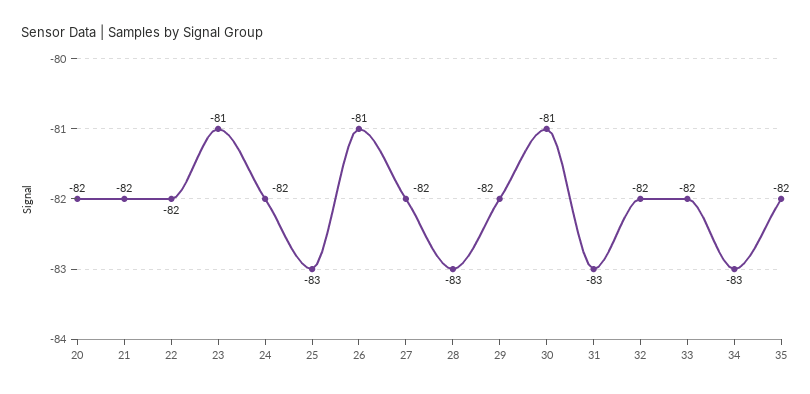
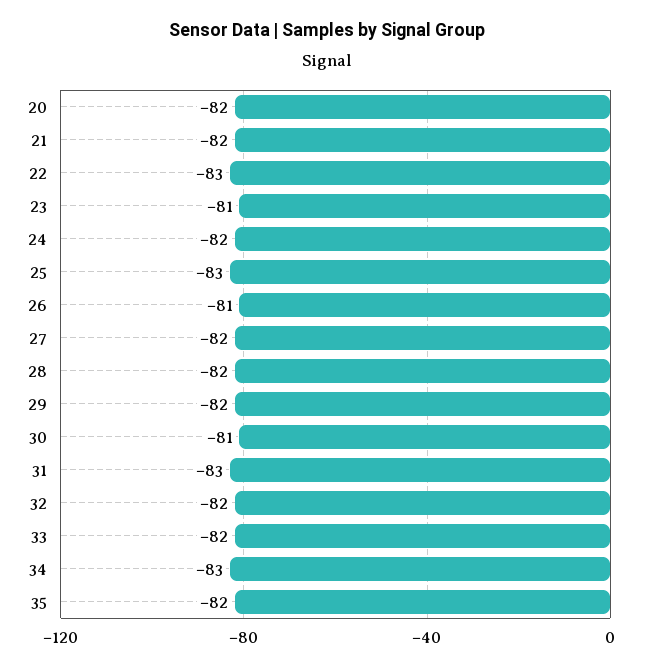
22: -82 -> -83
28: -83 -> -82

